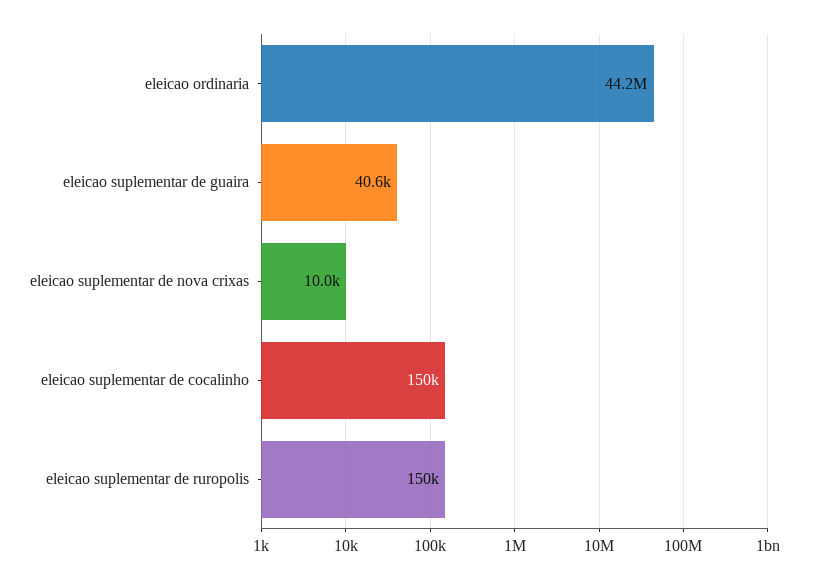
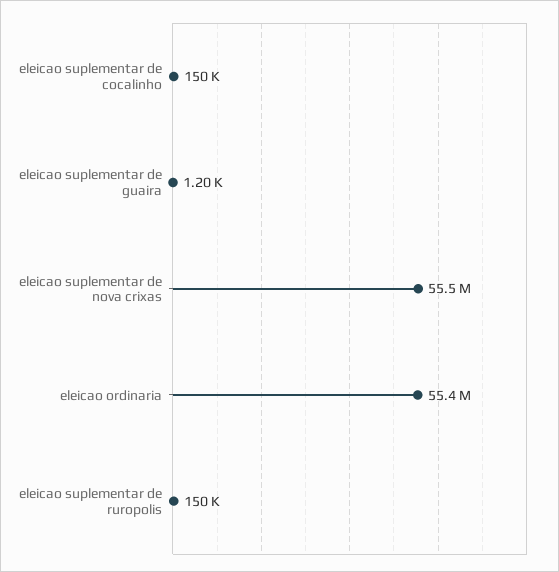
eleicao ordinaria: 44200000 -> 55400000
eleicao suplementar de guaira: 40600 -> 1200
eleicao suplementar de nova crixas: 10000 -> 55500000

